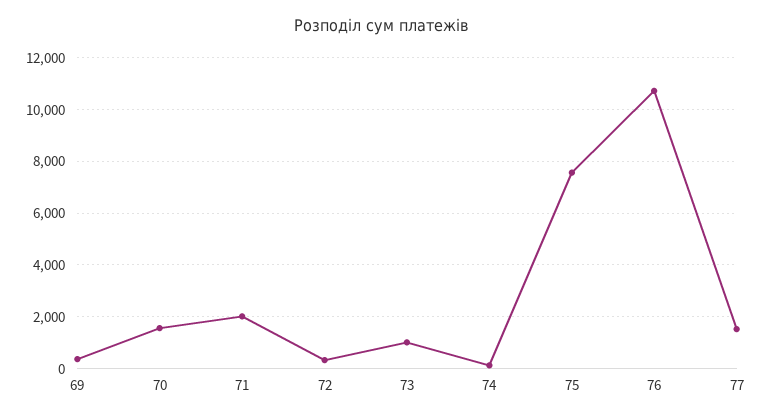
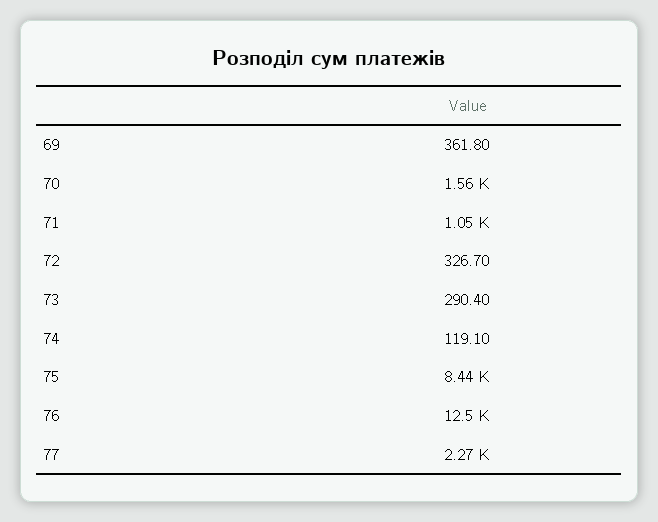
71: 2000 -> 1050
73: 1000 -> 290.4
75: 7500 -> 8440
76: 10750 -> 12500
77: 1500 -> 2270

